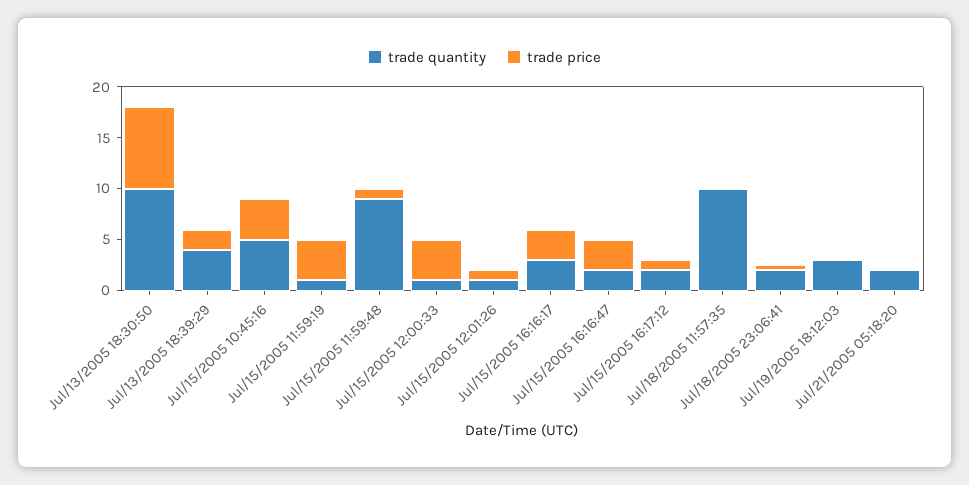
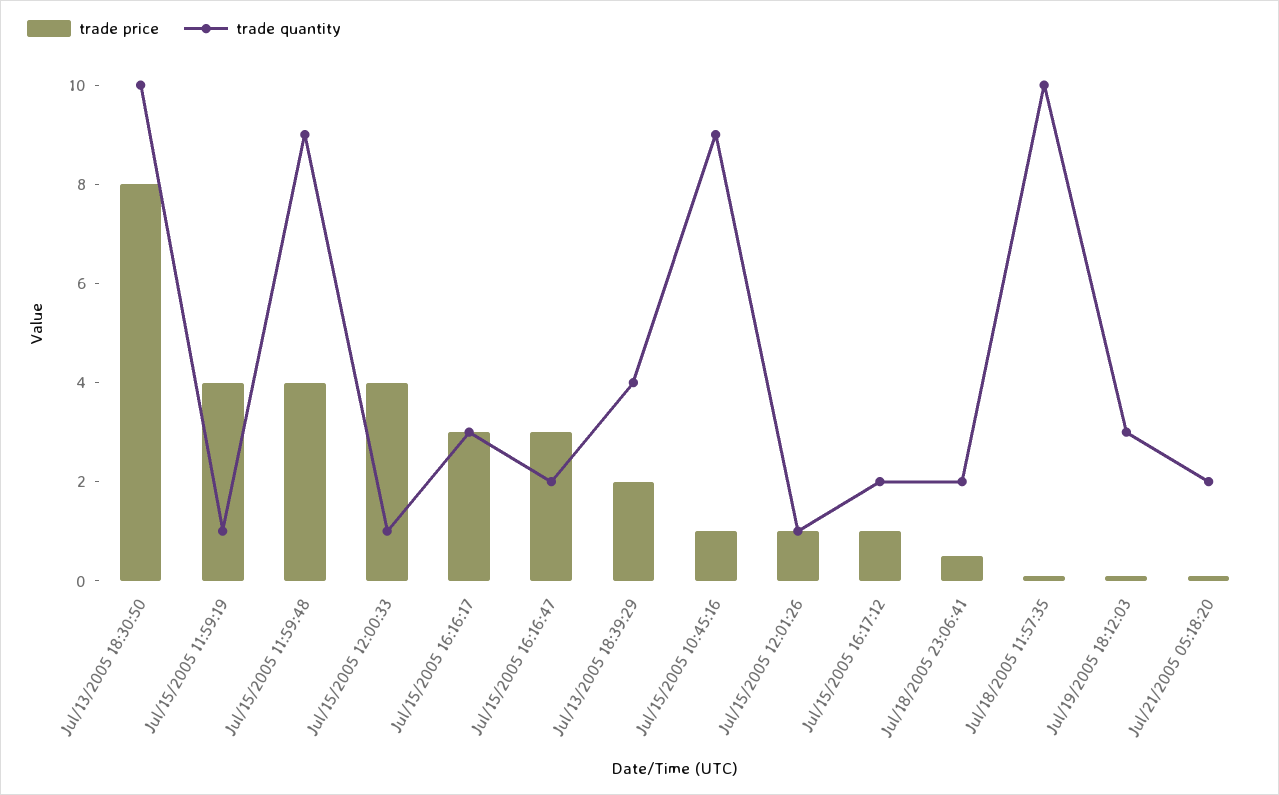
trade quantity, Jul/15/2005 10:45:16: 5 -> 9
trade price, Jul/15/2005 10:45:16: 4 -> 1
trade price, Jul/15/2005 11:59:48: 1 -> 4

